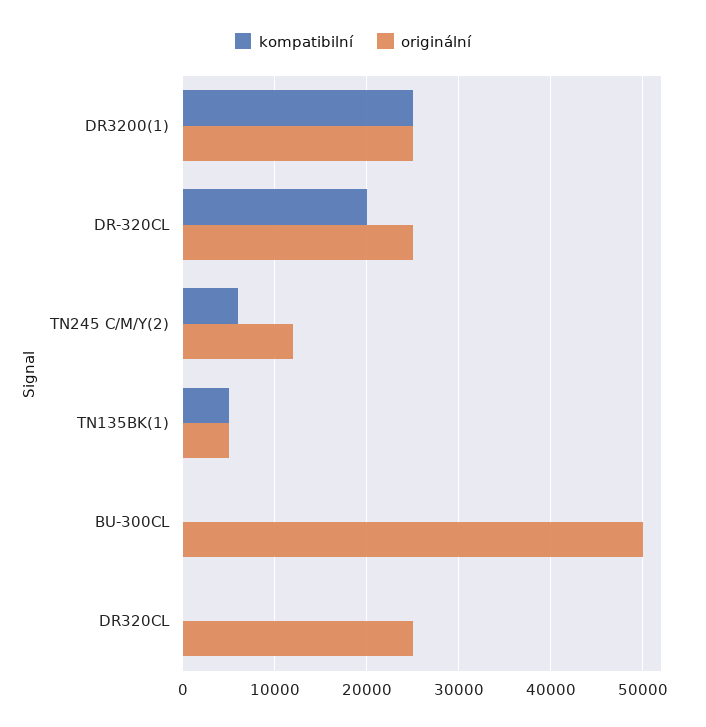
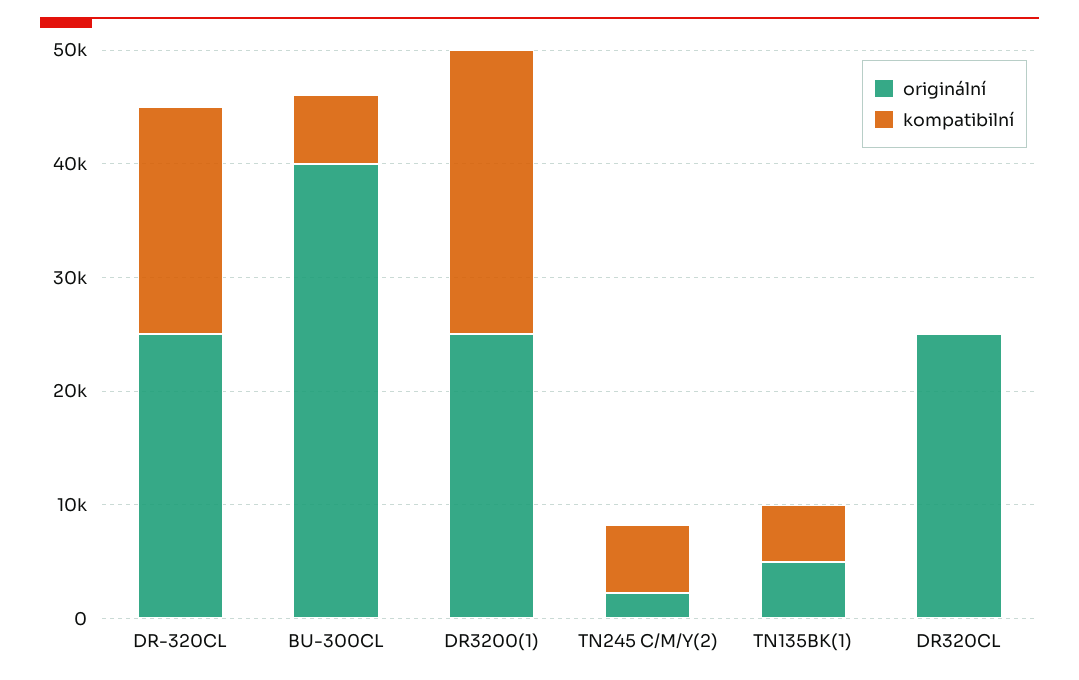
originální, TN245 C/M/Y(2): 12000 -> 2000
kompatibilní, BU-300CL: 0 -> 6000
originální, BU-300CL: 50000 -> 40000

